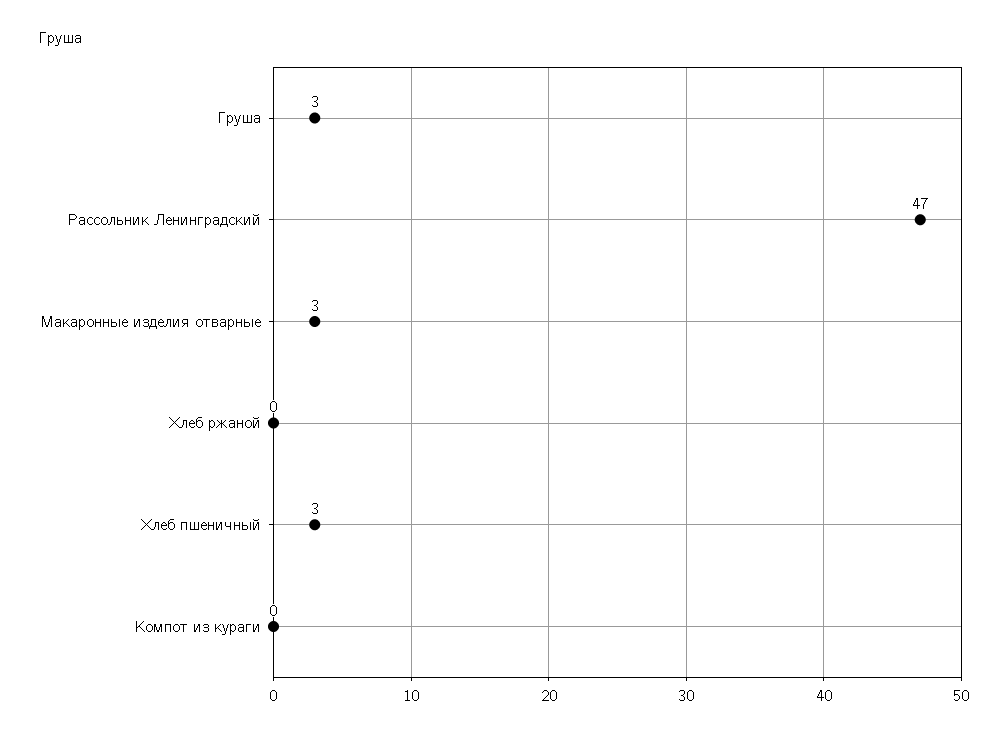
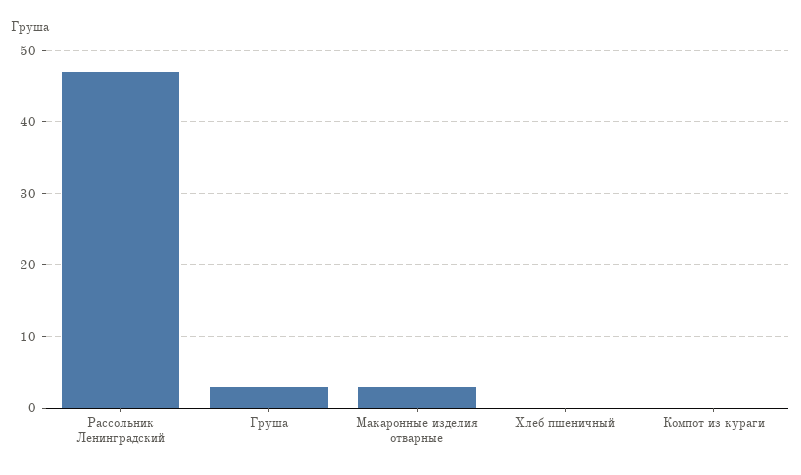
Хлеб ржаной: 0 -> none
Хлеб пшеничный: 3 -> 0

